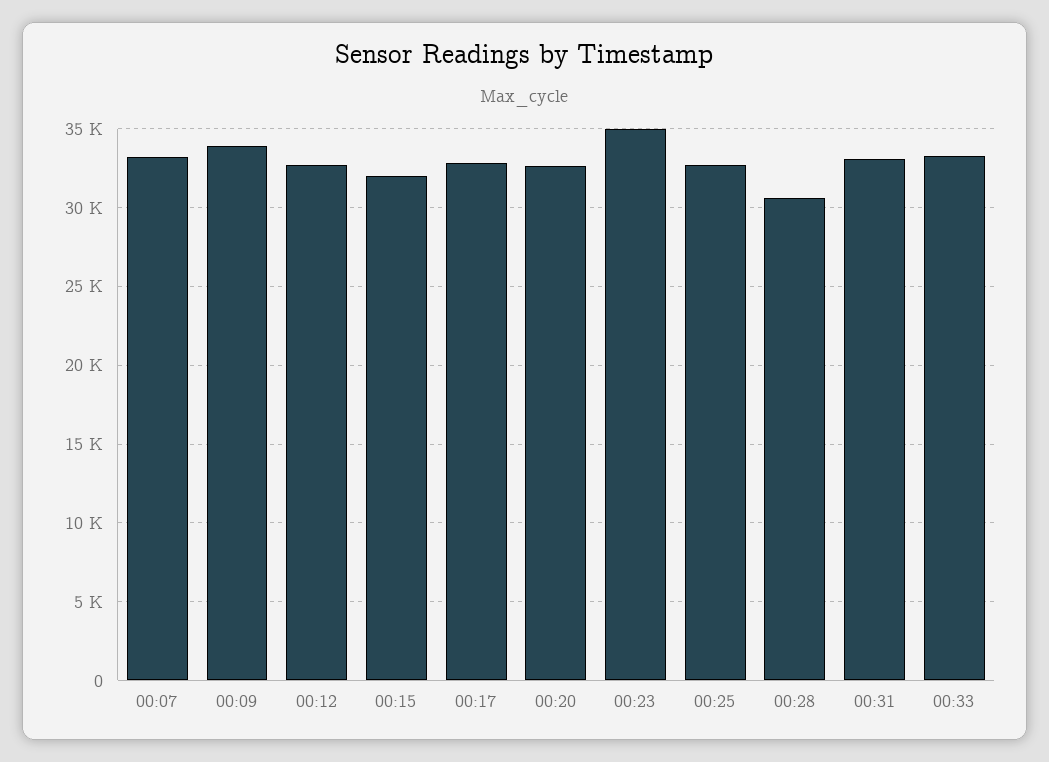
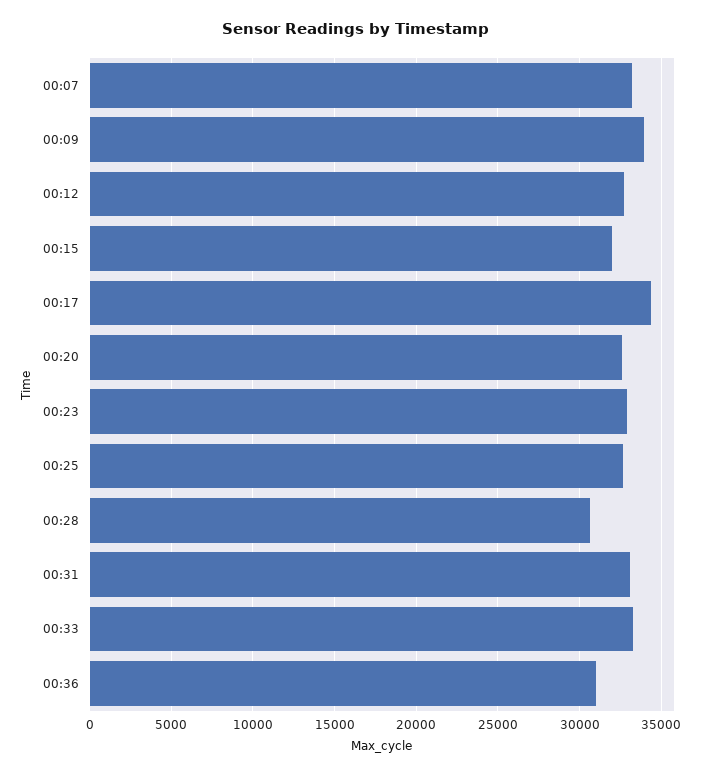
00:17: 33000 -> 34500
00:23: 35000 -> 33000
00:36: none -> 31000

